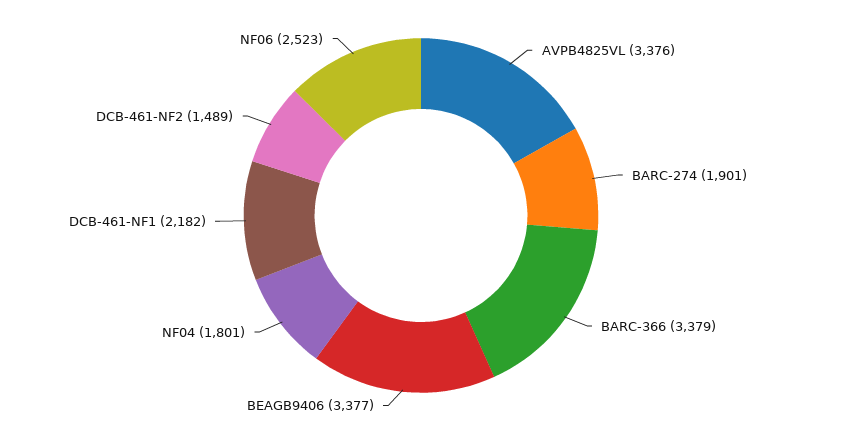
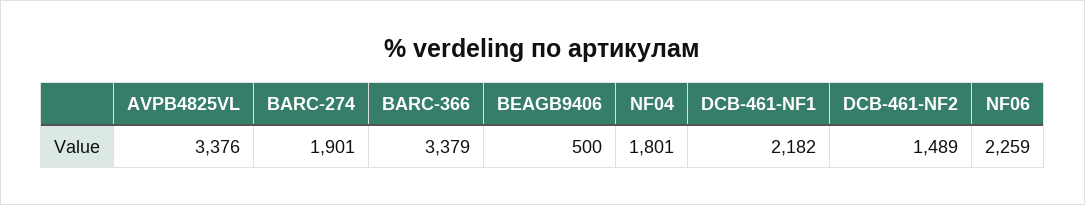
BEAGB9406: 3377 -> 500
NF06: 2523 -> 2259

